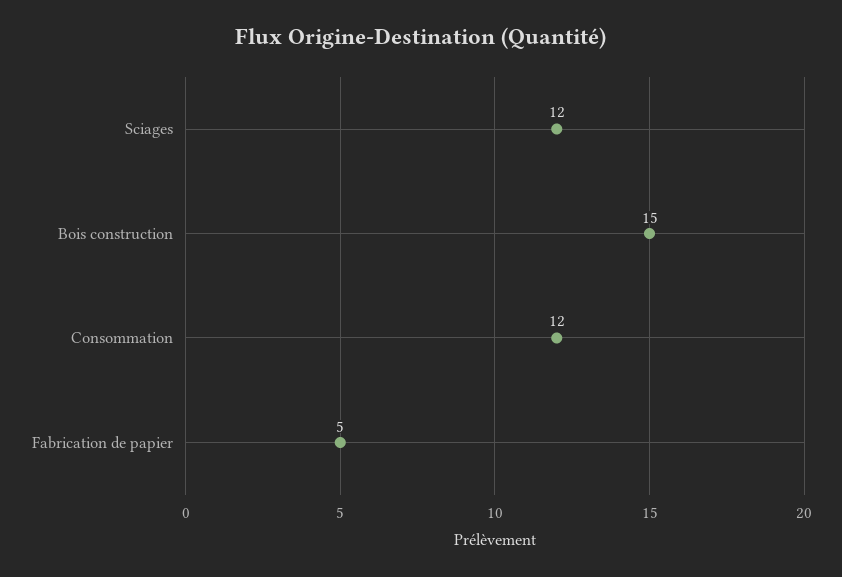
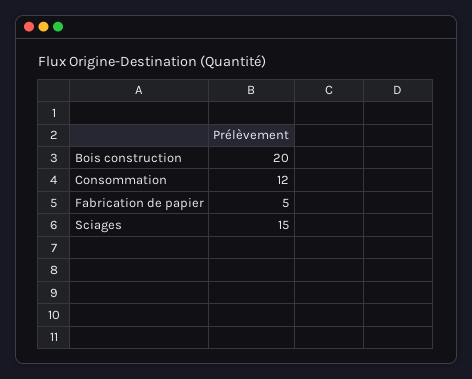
Sciages: 12 -> 15
Bois construction: 15 -> 20

